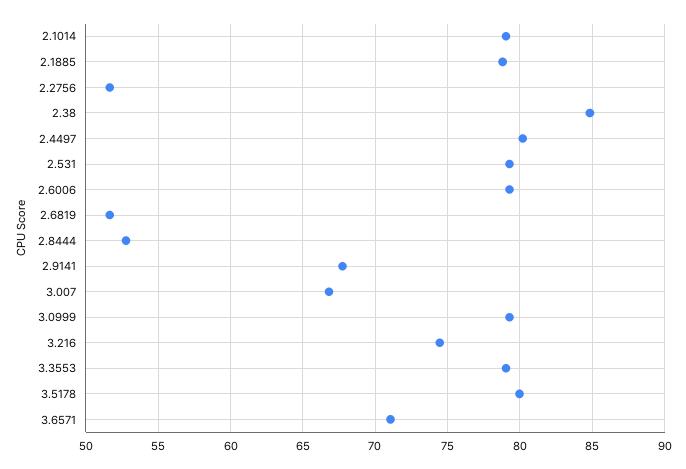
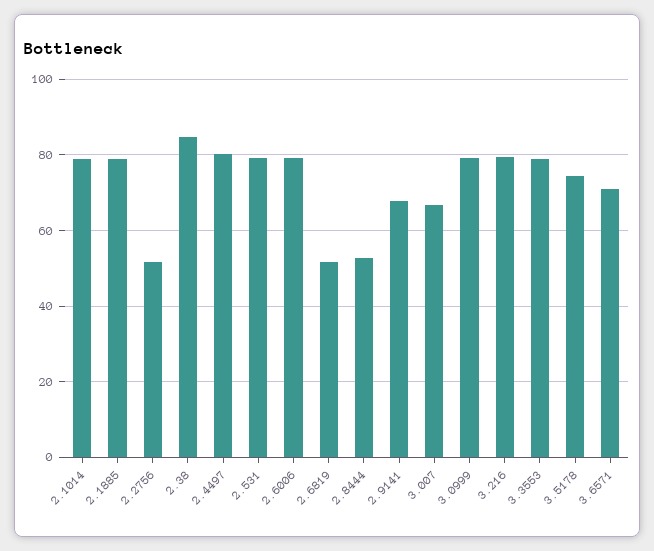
3.216: 74.5 -> 80
3.5178: 80 -> 74

